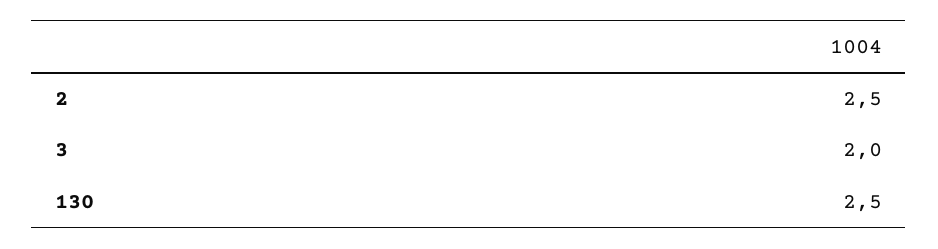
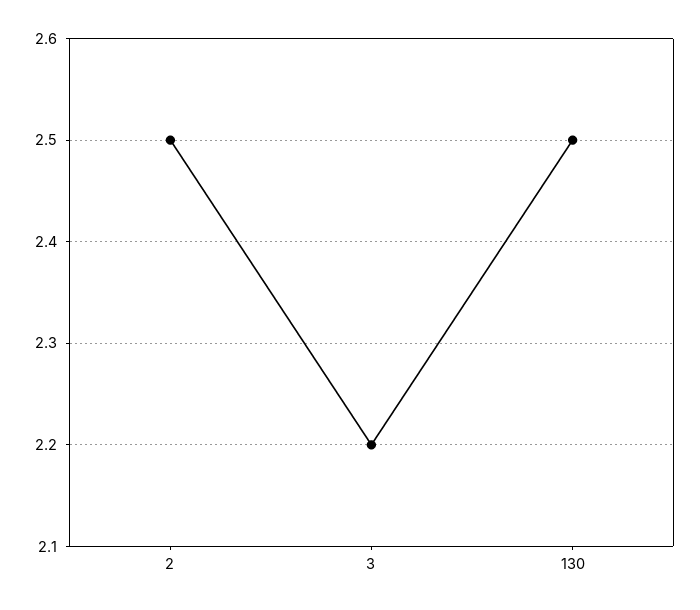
3: 2 -> 2.2

